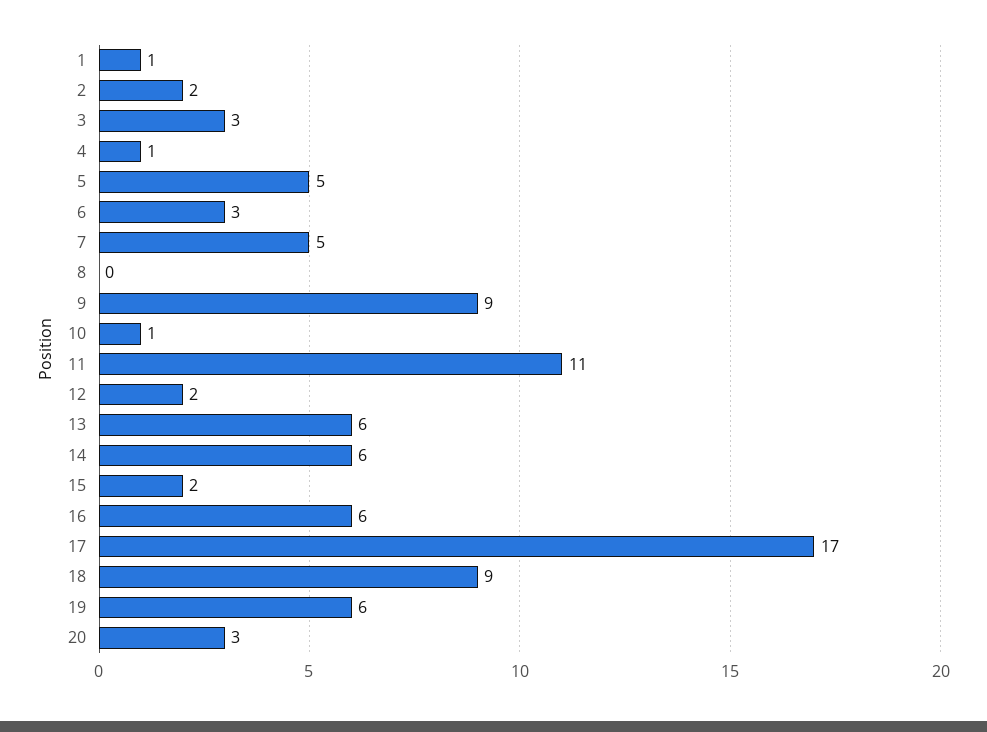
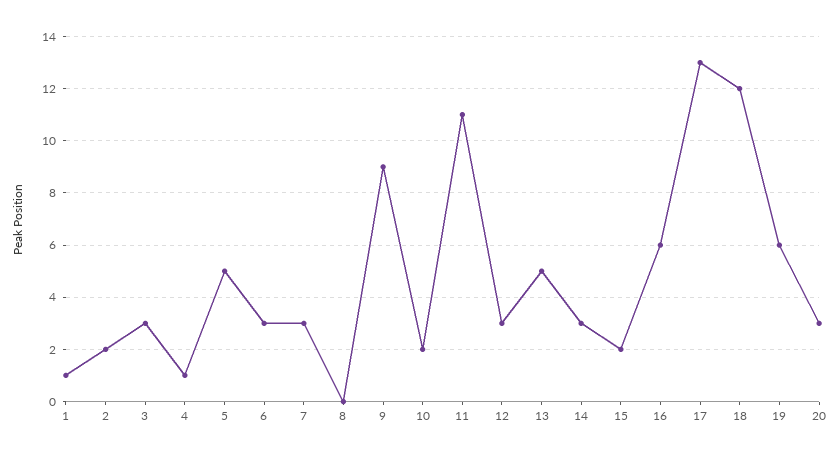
7: 5 -> 3
10: 1 -> 2
12: 2 -> 3
13: 6 -> 5
14: 6 -> 3
17: 17 -> 13
18: 9 -> 12

